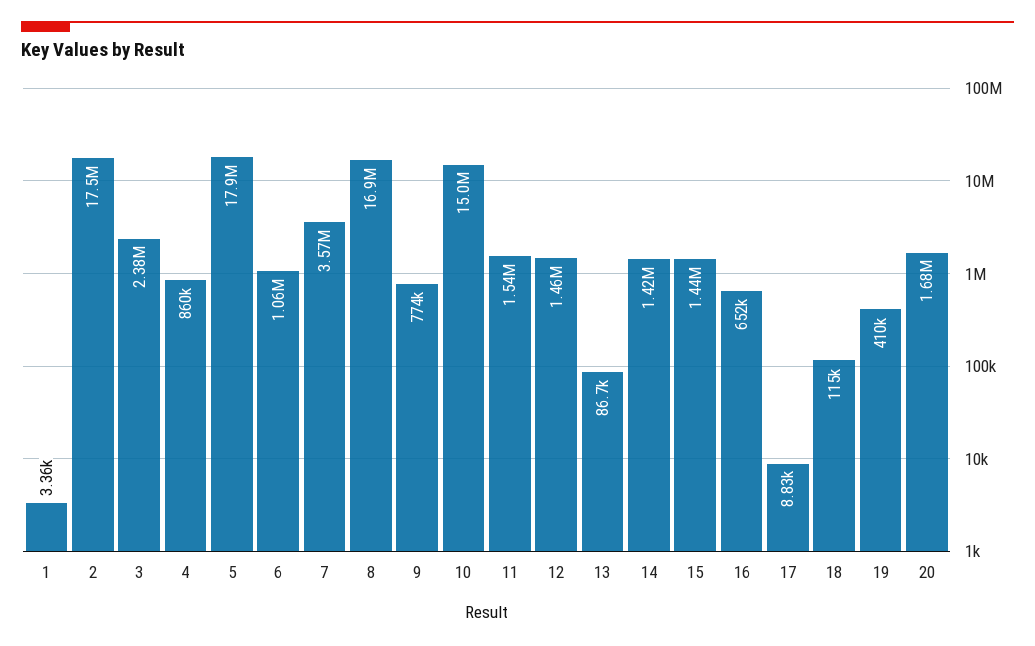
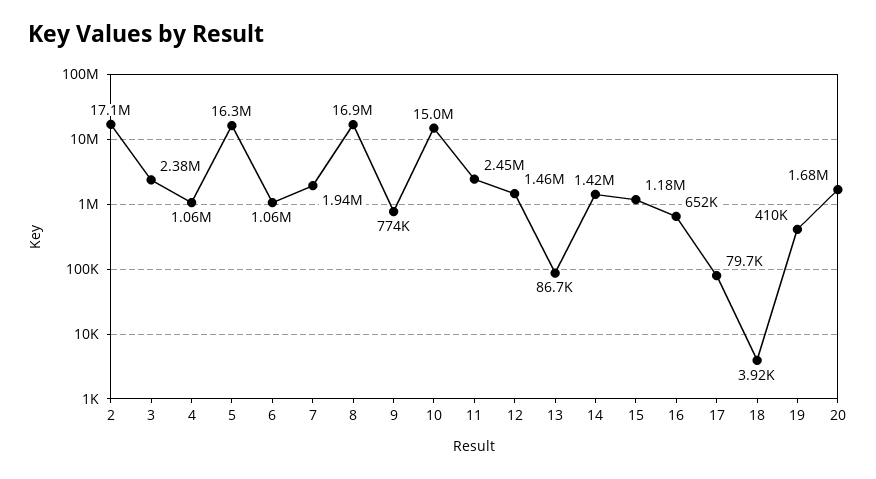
1: 3360 -> none
2: 17500000 -> 17100000
4: 860000 -> 1060000
5: 17900000 -> 16300000
7: 3570000 -> 1940000
11: 1540000 -> 2450000
15: 1440000 -> 1180000
17: 8830 -> 79700
18: 115000 -> 3920

